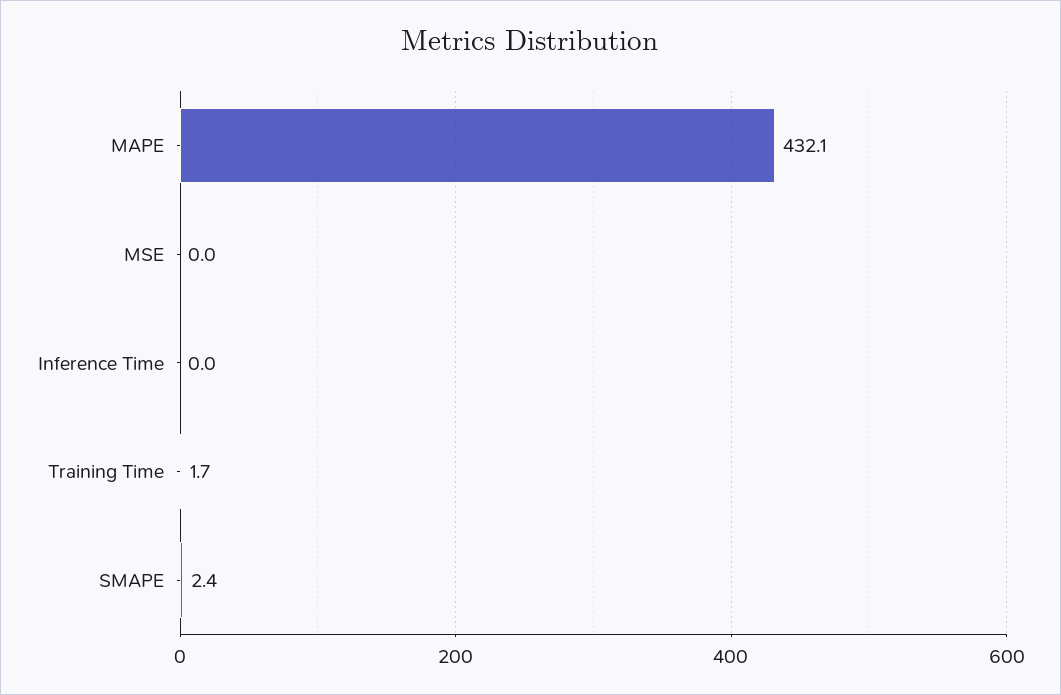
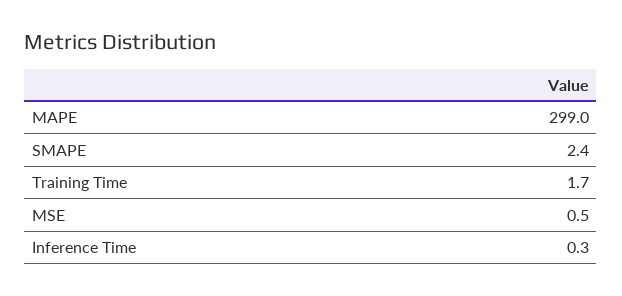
MAPE: 432.1 -> 299
MSE: 0 -> 0.5
Inference Time: 0 -> 0.3

